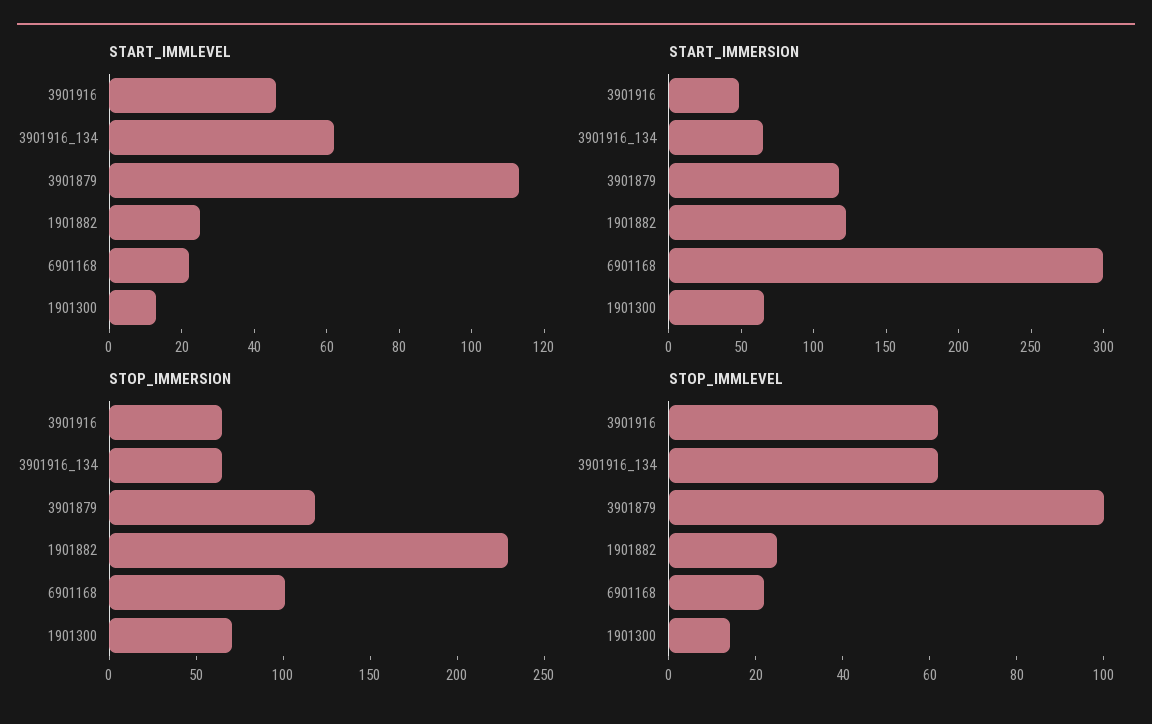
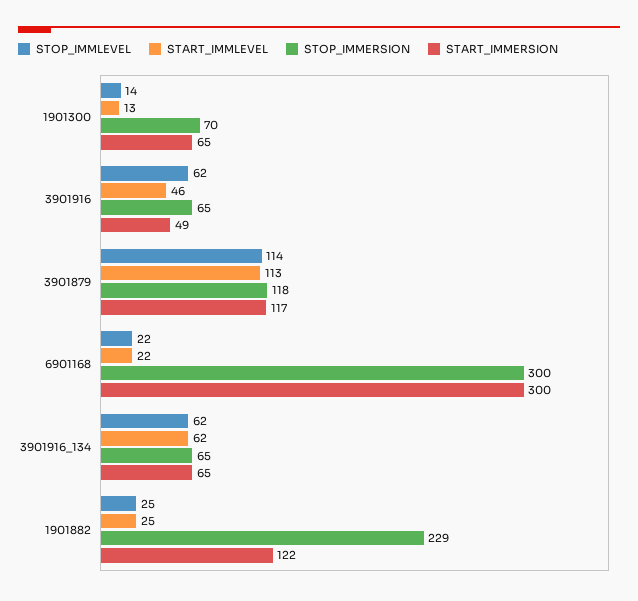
STOP_IMMERSION, 6901168: 100 -> 300
STOP_IMMLEVEL, 3901879: 100 -> 114

